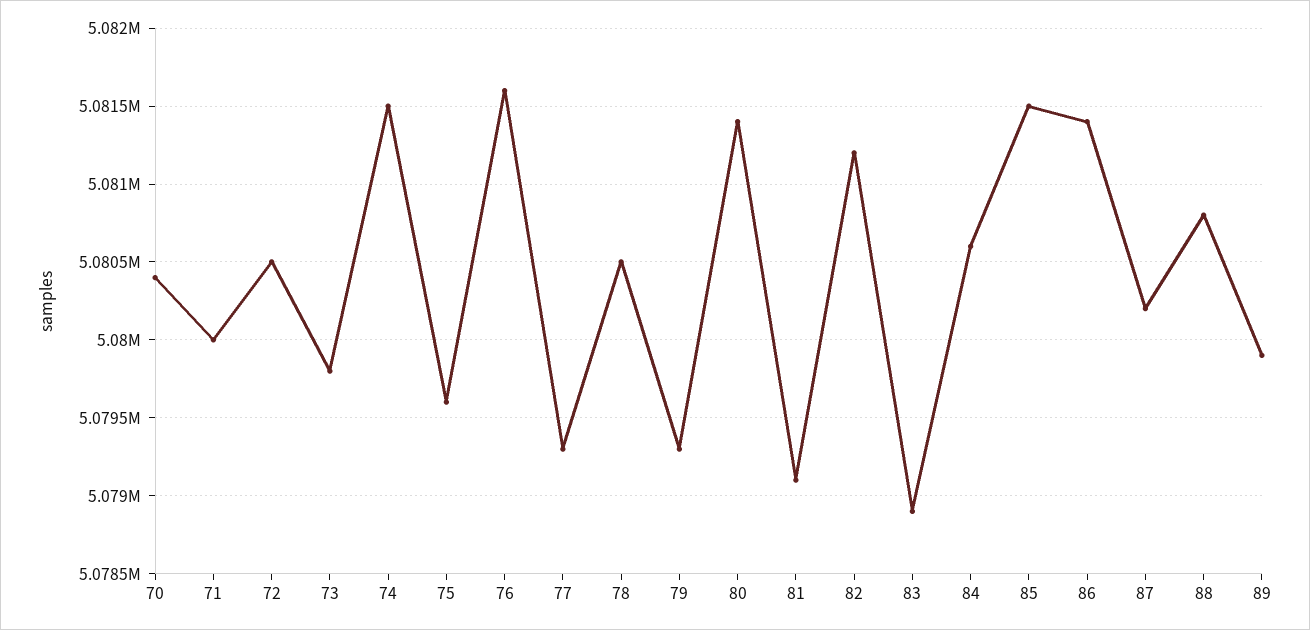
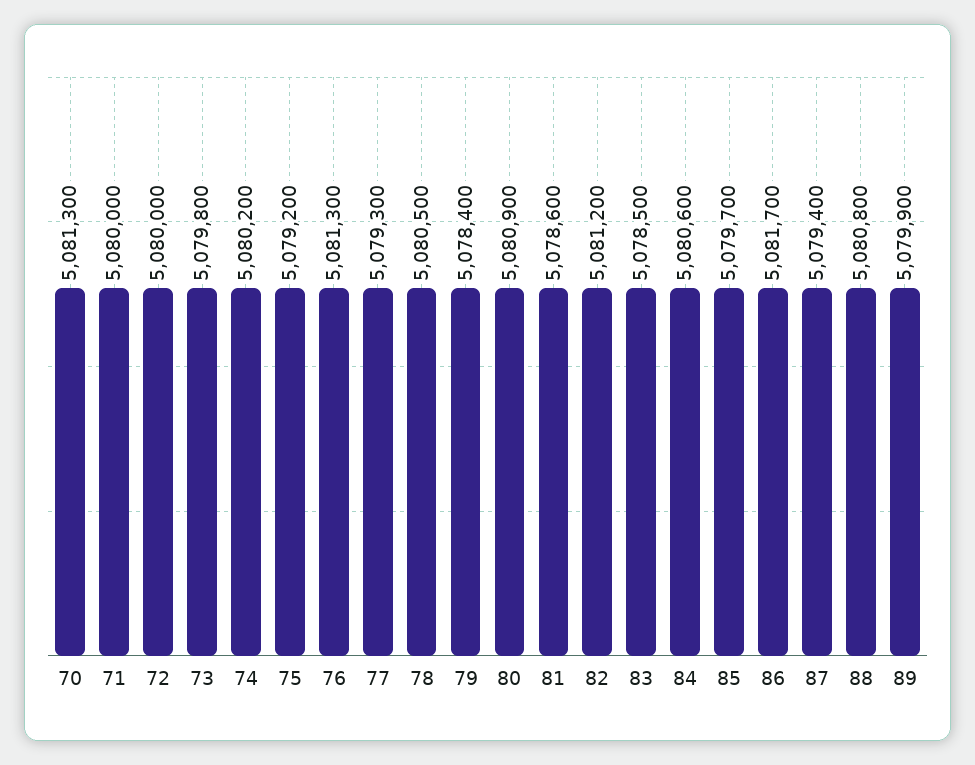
70: 5080400 -> 5081300
72: 5080500 -> 5080000
74: 5081500 -> 5080200
75: 5079600 -> 5079200
76: 5081600 -> 5081300
79: 5079300 -> 5078400
80: 5081400 -> 5080900
81: 5079100 -> 5078600
83: 5078900 -> 5078500
85: 5081500 -> 5079700
86: 5081400 -> 5081700
87: 5080200 -> 5079400

